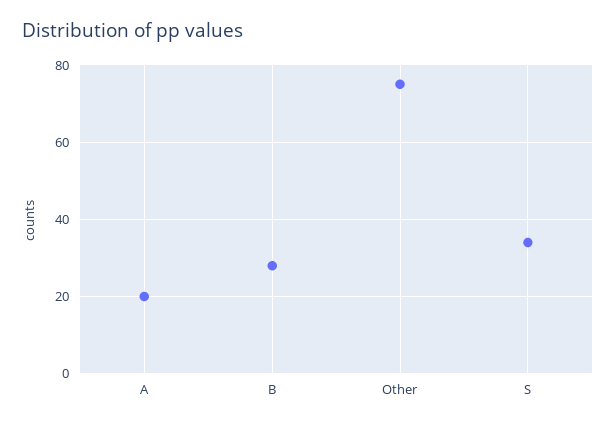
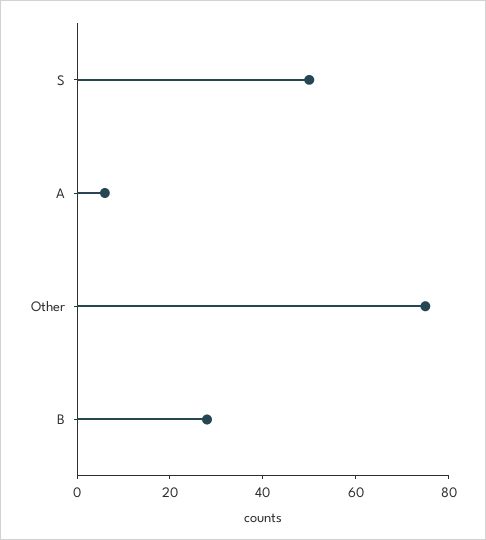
A: 20 -> 5
S: 35 -> 50

